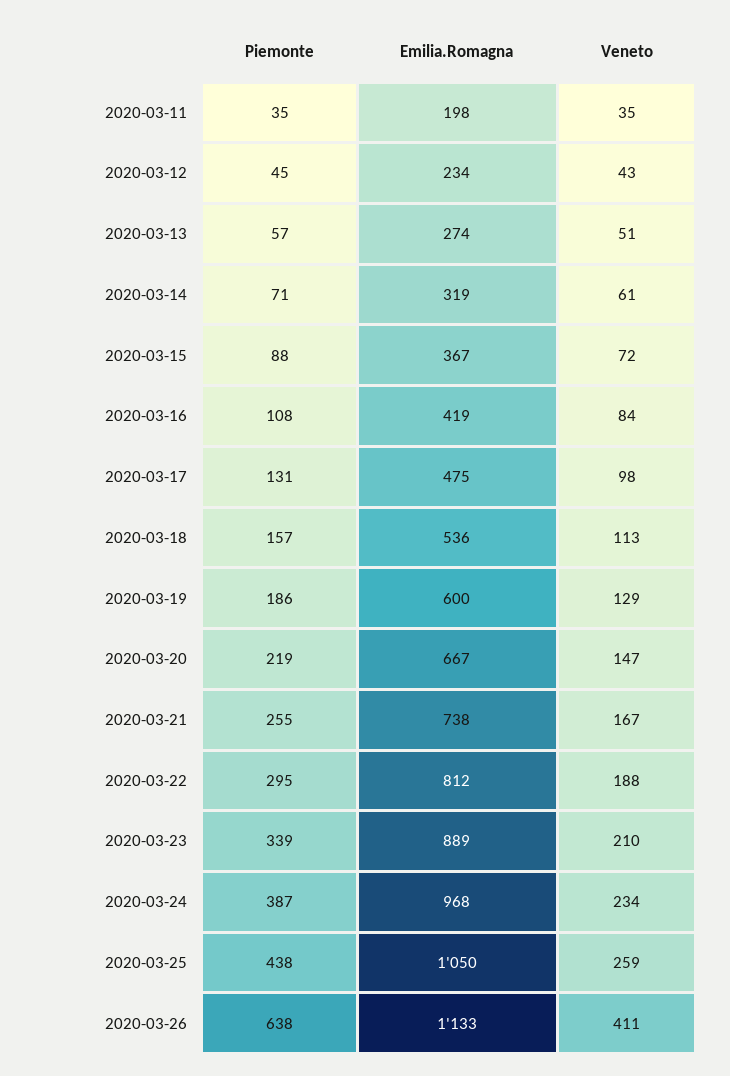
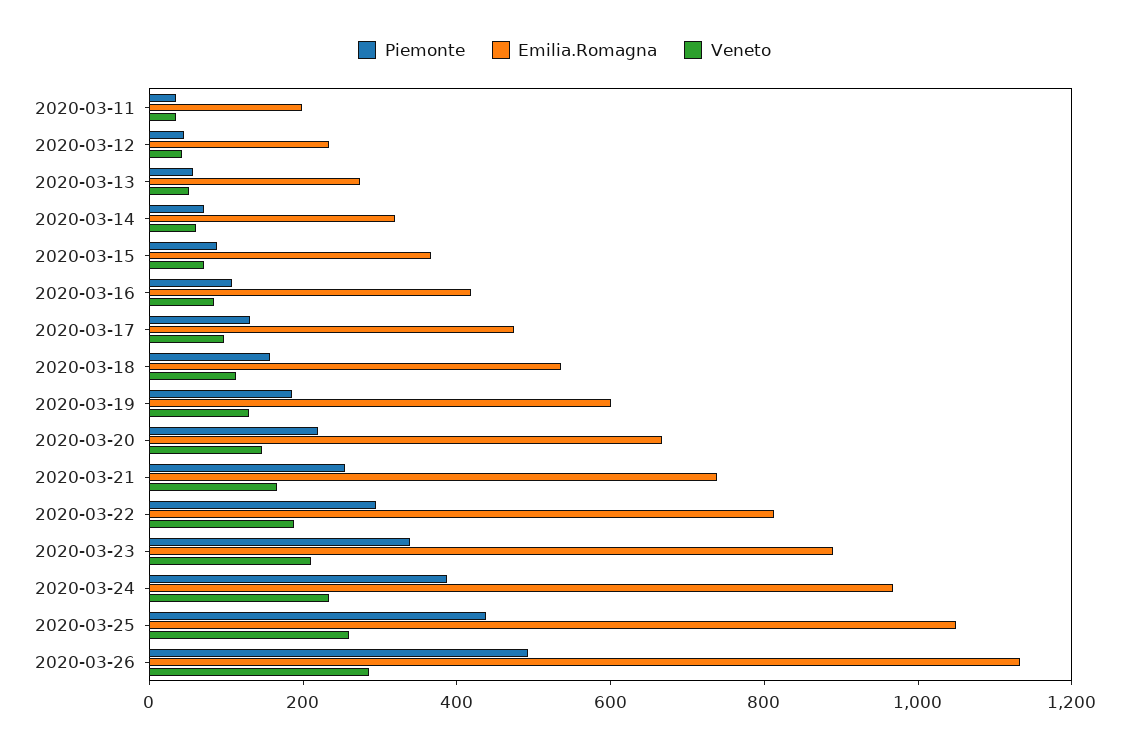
Piemonte, 2020-03-26: 638 -> 500
Veneto, 2020-03-26: 411 -> 300

